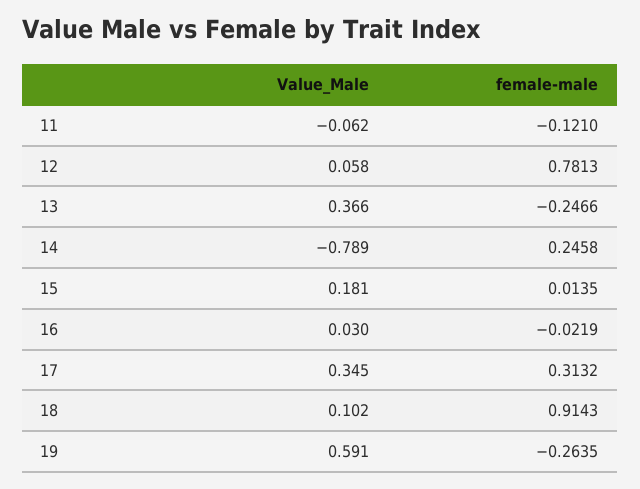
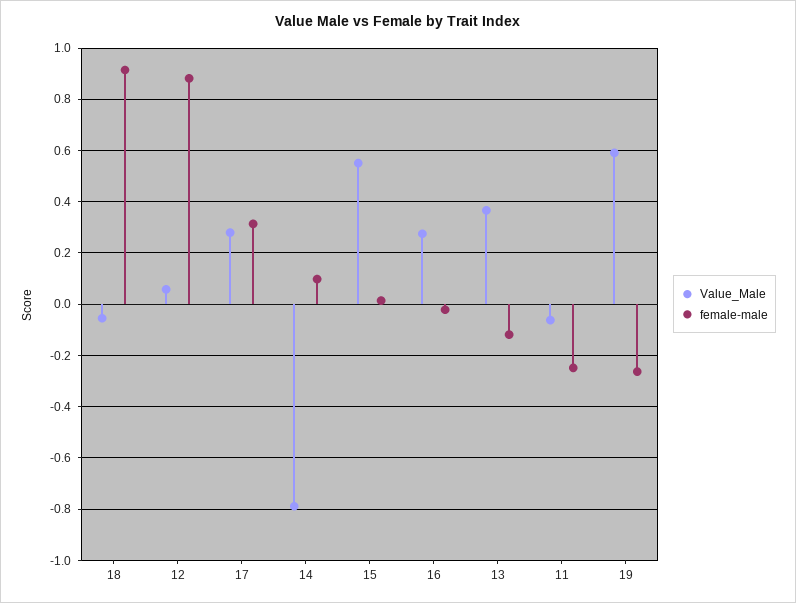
female-male, 11: -0.121 -> -0.25
female-male, 12: 0.7813 -> 0.875
female-male, 13: -0.2466 -> -0.125
female-male, 14: 0.2458 -> 0.1
Value_Male, 15: 0.181 -> 0.55
Value_Male, 16: 0.03 -> 0.275
Value_Male, 17: 0.345 -> 0.275
Value_Male, 18: 0.102 -> -0.05

